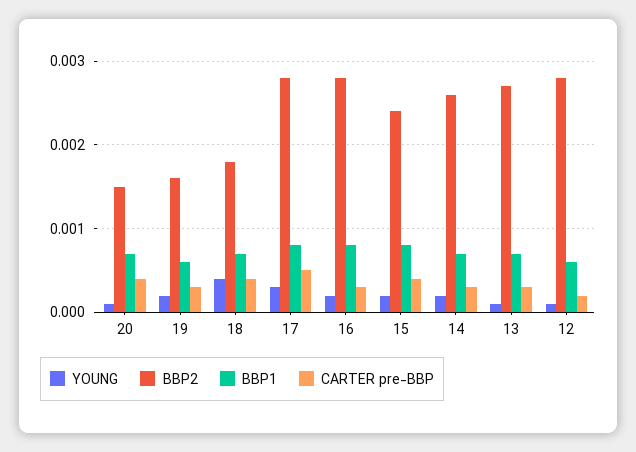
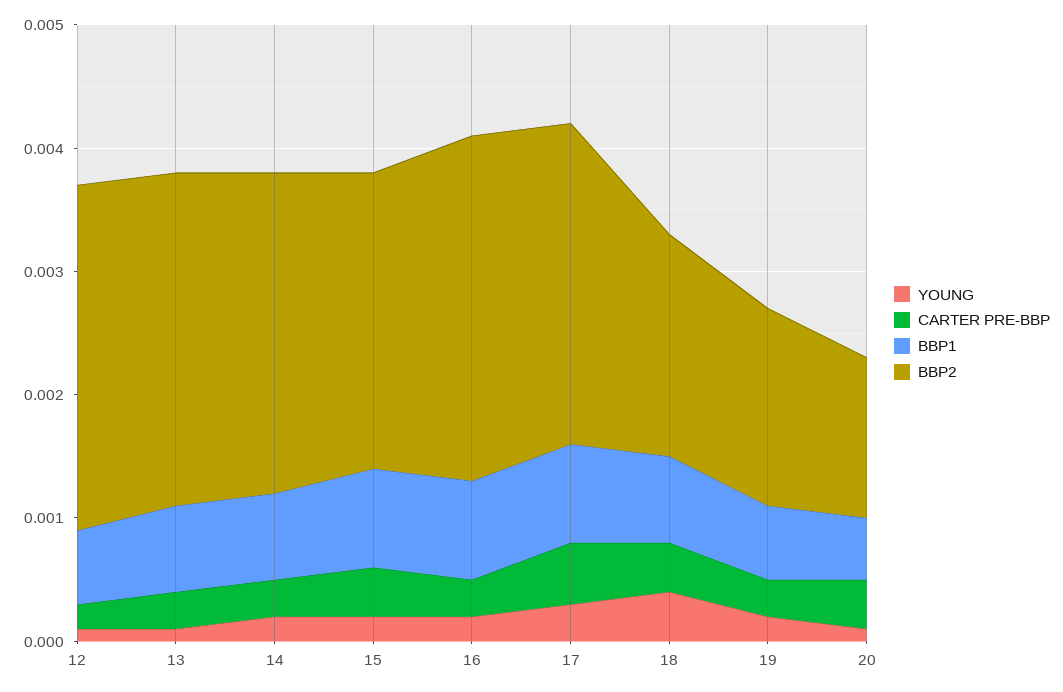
BBP2, 20: 0.0015 -> 0.0013
BBP1, 20: 0.0007 -> 0.0005
BBP2, 17: 0.0028 -> 0.0026

